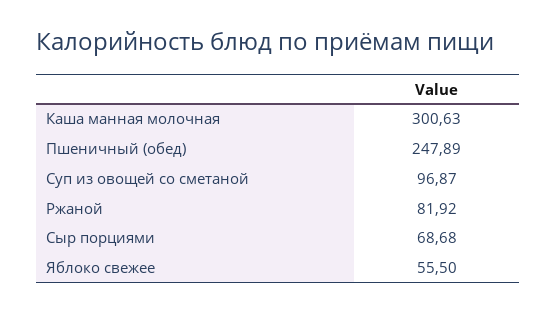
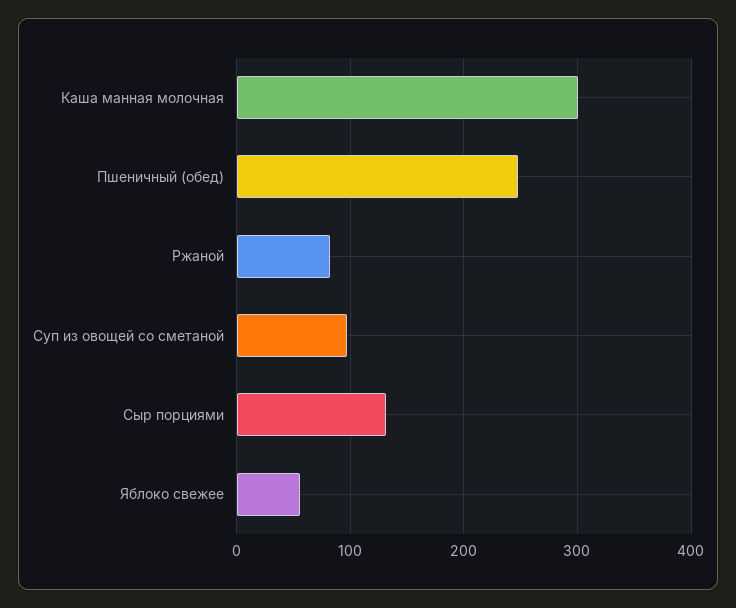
Сыр порциями: 68.68 -> 130

